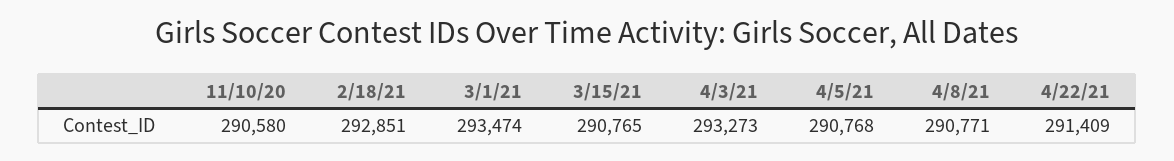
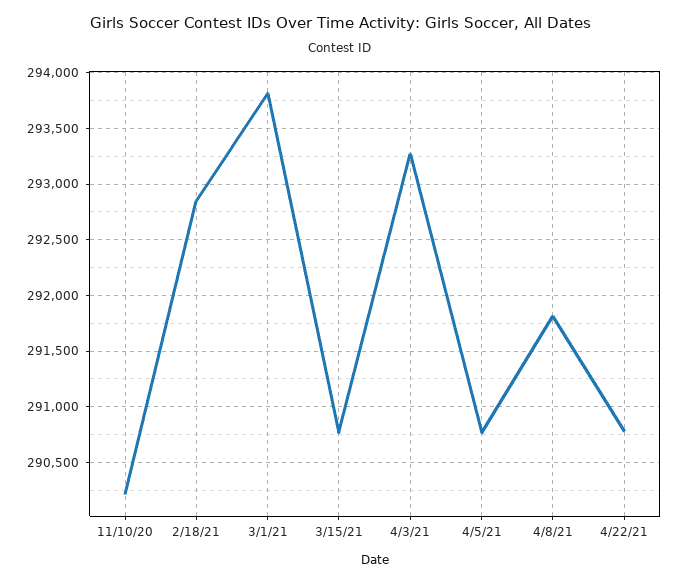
11/10/20: 290580 -> 290200
3/1/21: 293474 -> 293800
4/8/21: 290771 -> 291800
4/22/21: 291409 -> 290800

